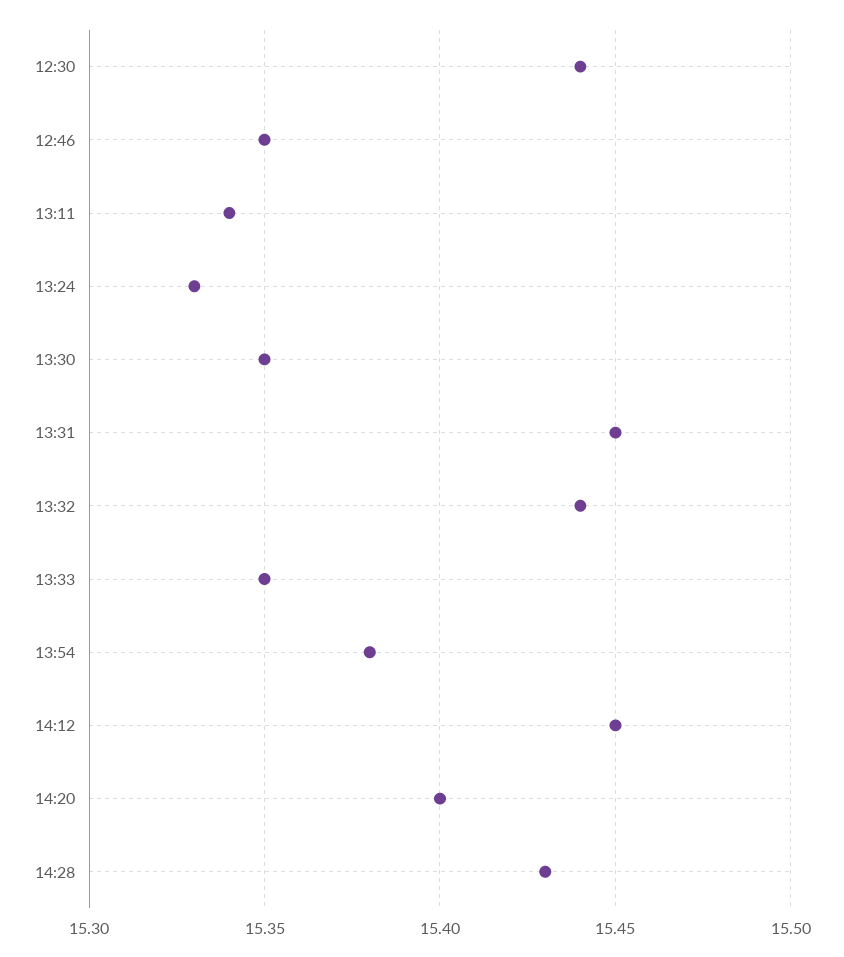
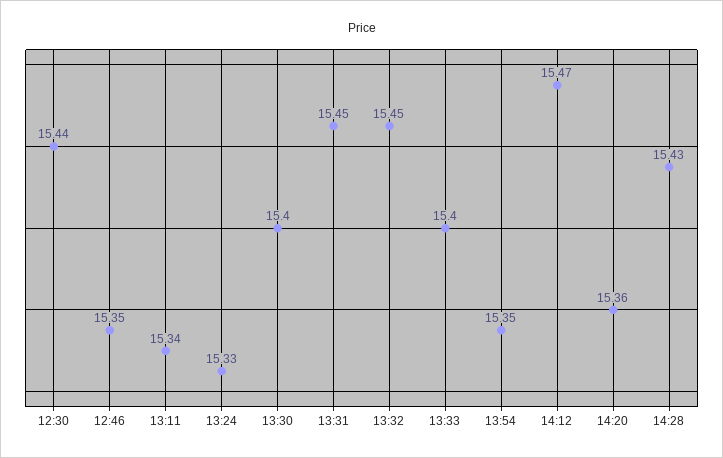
13:30: 15.35 -> 15.4
13:32: 15.44 -> 15.45
13:33: 15.35 -> 15.4
13:54: 15.38 -> 15.35
14:12: 15.45 -> 15.47
14:20: 15.4 -> 15.36

